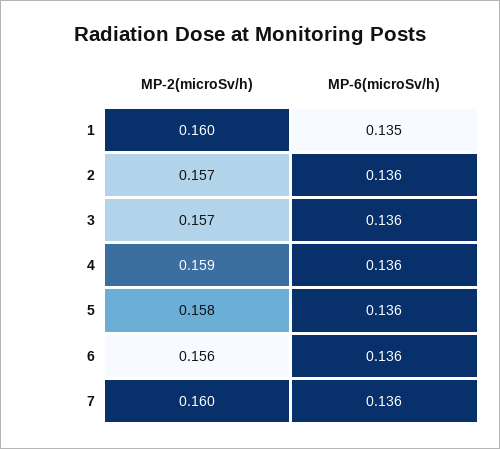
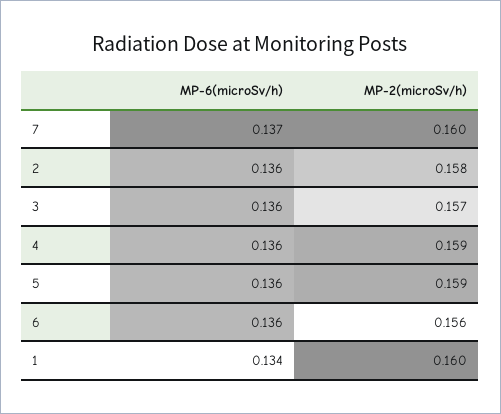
MP-6(microSv/h), 1: 0.135 -> 0.134
MP-2(microSv/h), 2: 0.157 -> 0.158
MP-2(microSv/h), 5: 0.158 -> 0.159
MP-6(microSv/h), 7: 0.136 -> 0.137

